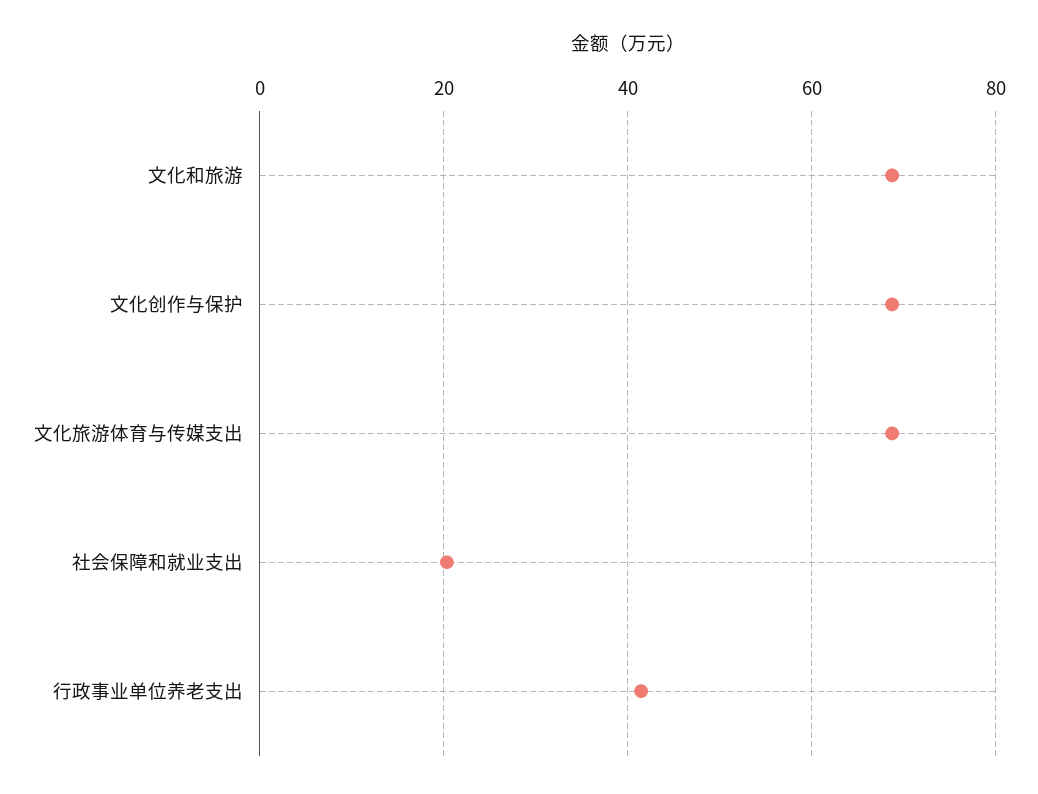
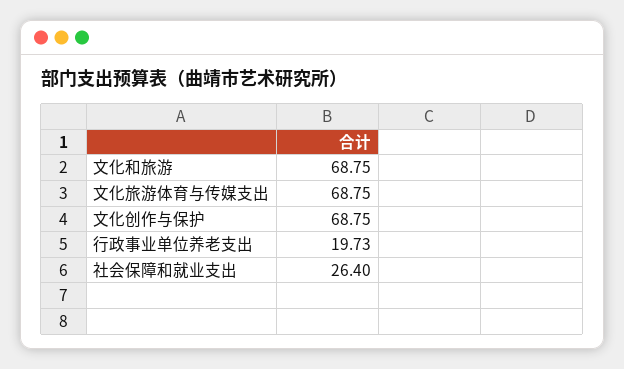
社会保障和就业支出: 20 -> 26.4
行政事业单位养老支出: 42 -> 19.73

